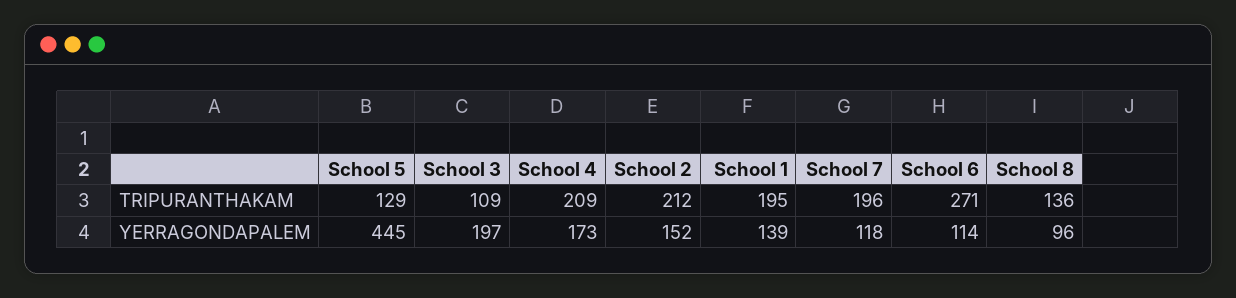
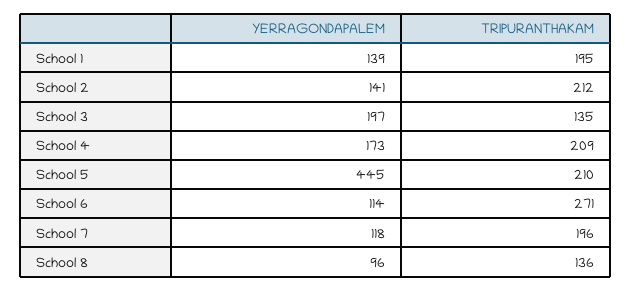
School 5, TRIPURANTHAKAM: 129 -> 210
School 3, TRIPURANTHAKAM: 109 -> 135
School 2, YERRAGONDAPALEM: 152 -> 141

